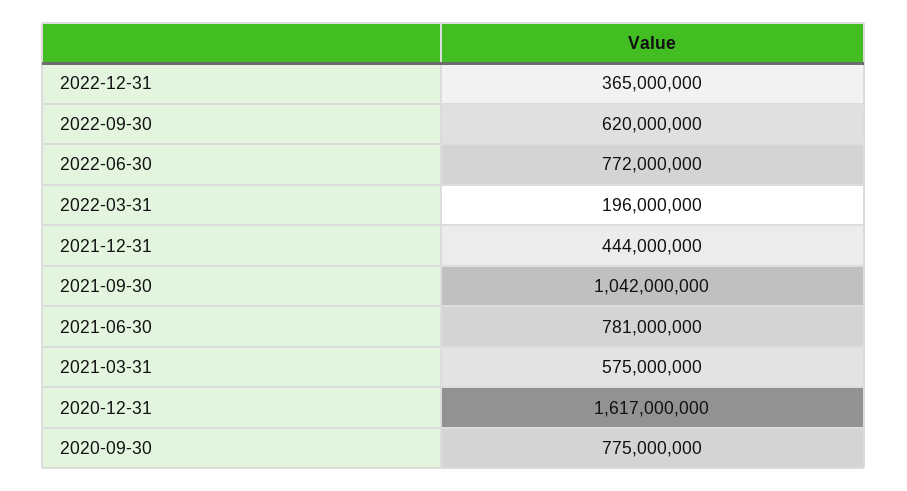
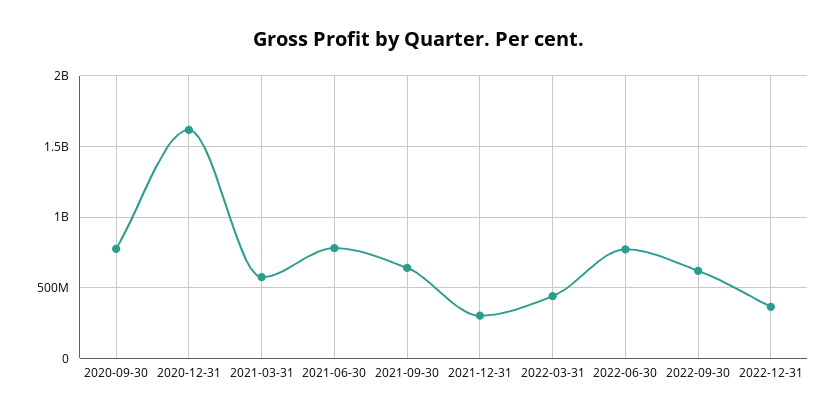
2022-03-31: 196000000 -> 450000000
2021-12-31: 444000000 -> 300000000
2021-09-30: 1042000000 -> 650000000

